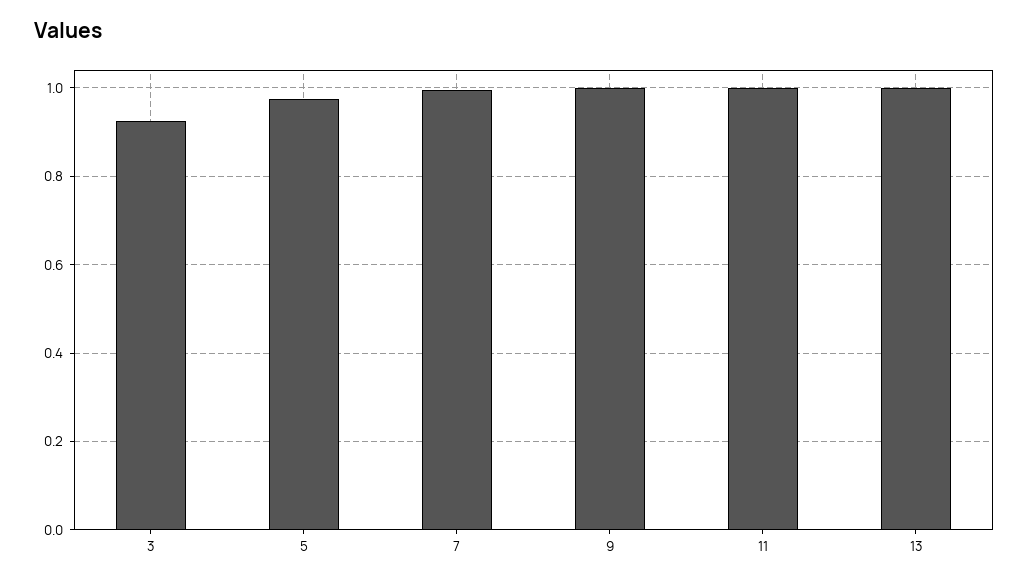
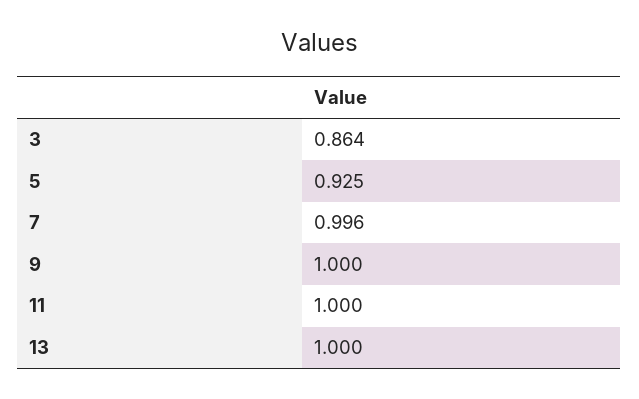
3: 0.92 -> 0.864
5: 0.98 -> 0.925

